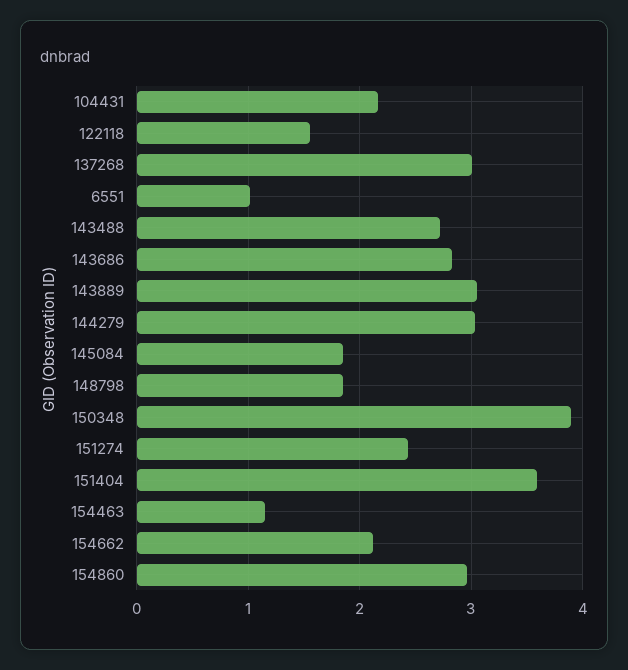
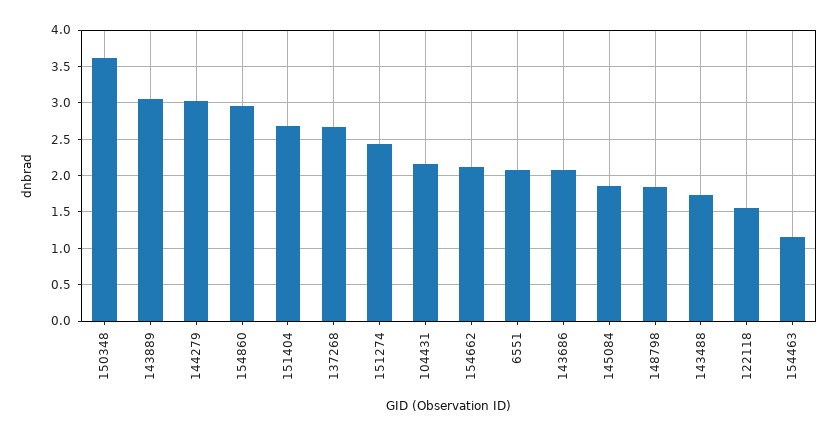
137268: 3 -> 2.7
6551: 1 -> 2.1
143488: 2.7 -> 1.7
143686: 2.8 -> 2.1
150348: 3.9 -> 3.6
151404: 3.6 -> 2.7

